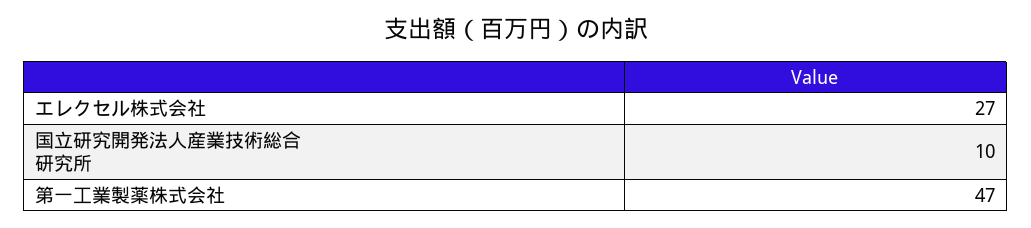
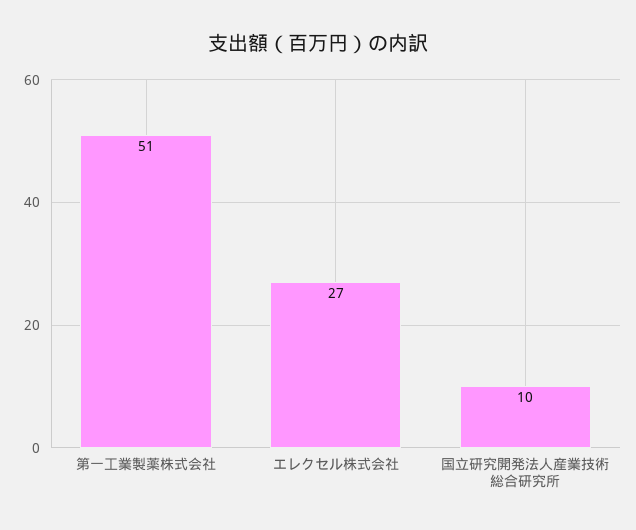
第一工業製薬株式会社: 47 -> 51

